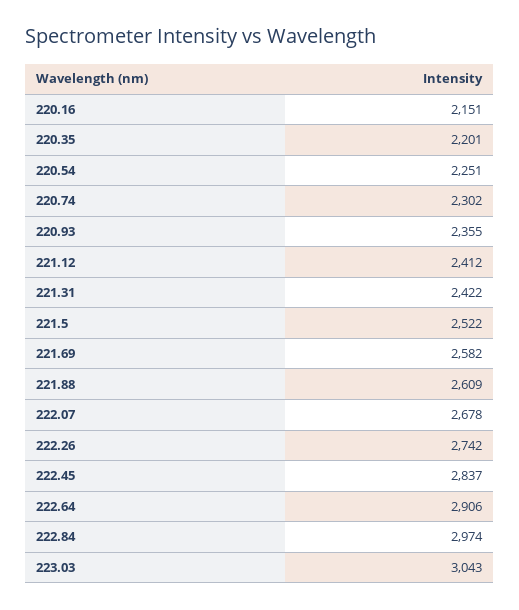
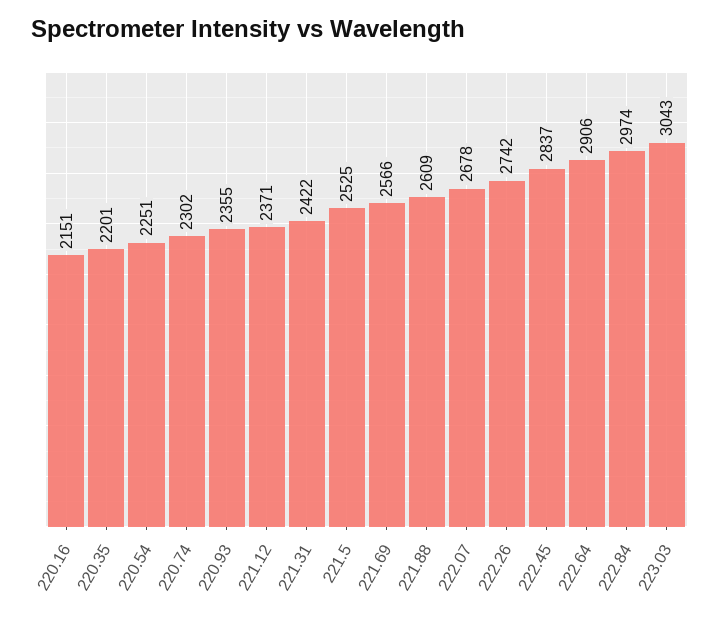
221.12: 2412 -> 2371
221.5: 2522 -> 2525
221.69: 2582 -> 2566

